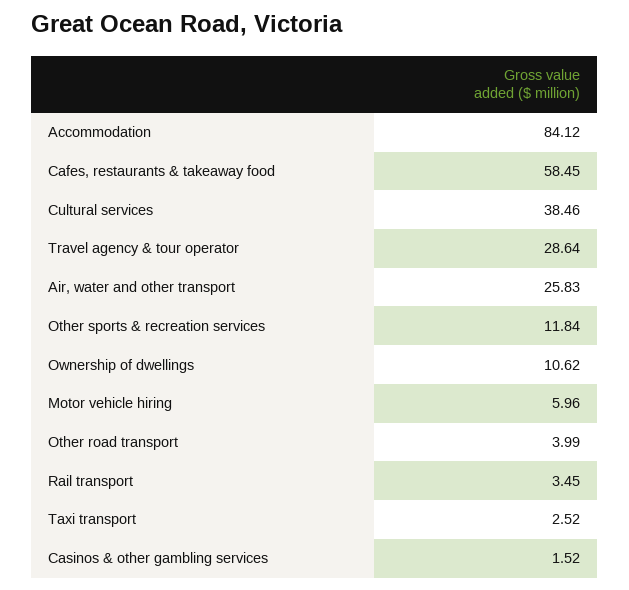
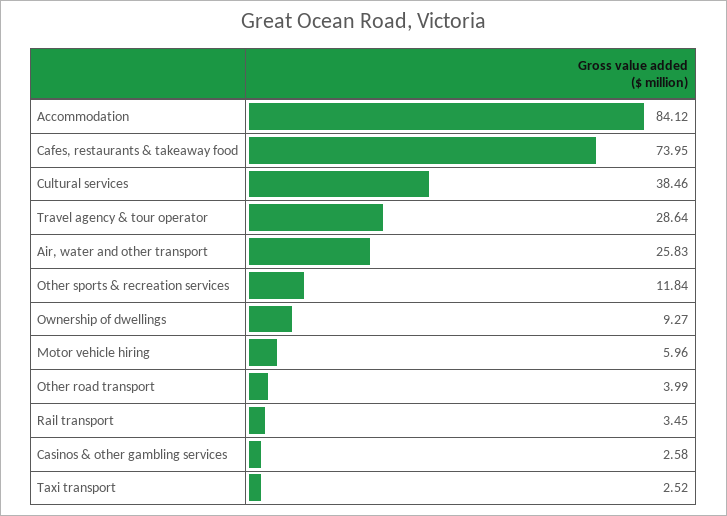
Cafes, restaurants & takeaway food: 58.45 -> 73.95
Ownership of dwellings: 10.62 -> 9.27
Casinos & other gambling services: 1.52 -> 2.58

